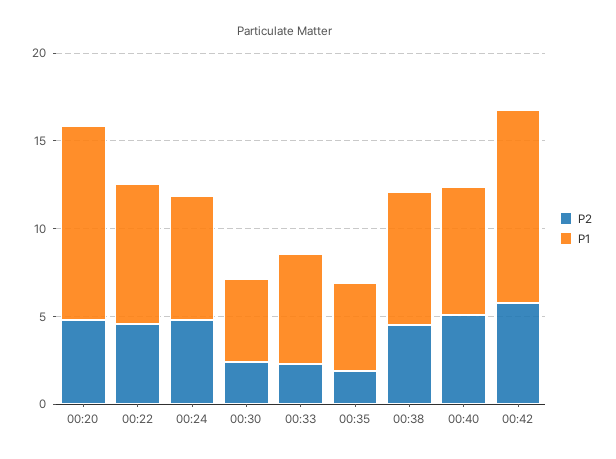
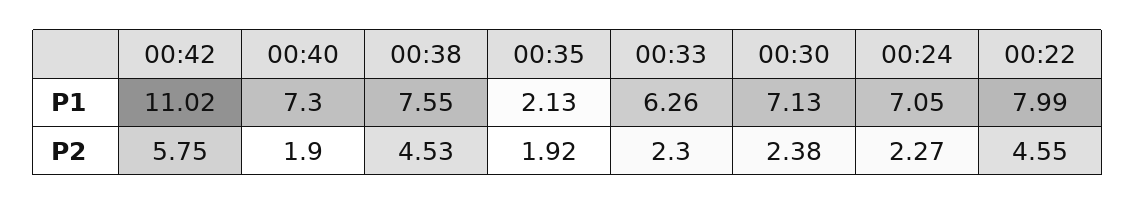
P2, 00:20: 5 -> none
P1, 00:20: 11 -> none
P2, 00:24: 5 -> 2.27
P1, 00:30: 5 -> 7.13
P1, 00:35: 5 -> 2.13
P2, 00:40: 5 -> 1.9

